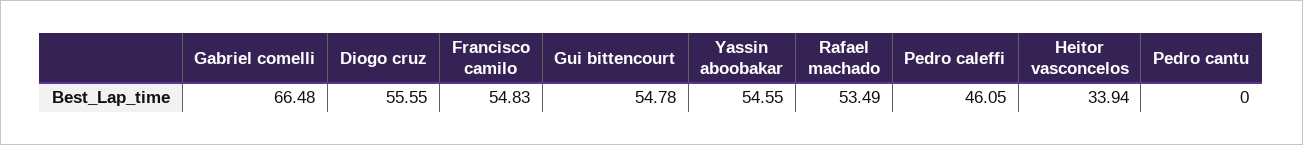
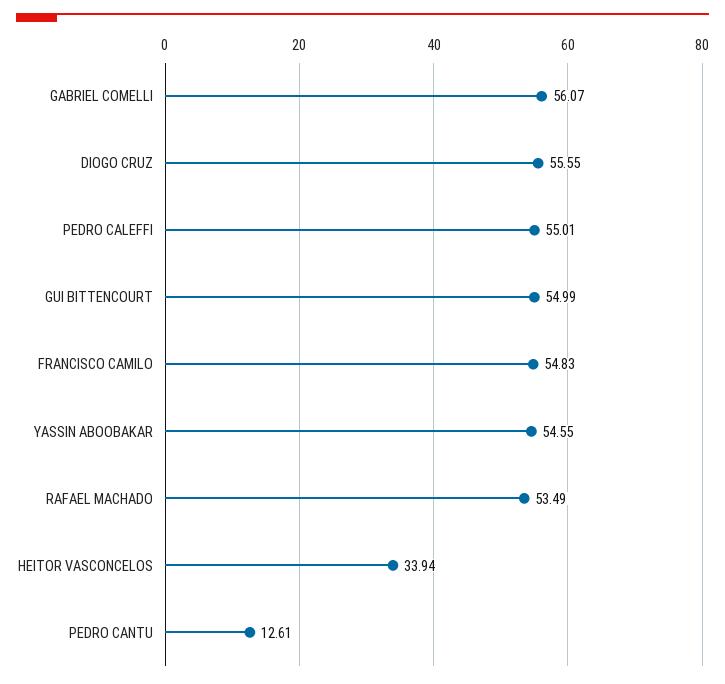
Gabriel comelli: 66.48 -> 56.07
Gui bittencourt: 54.78 -> 54.99
Pedro caleffi: 46.05 -> 55.01
Pedro cantu: 0 -> 12.61

